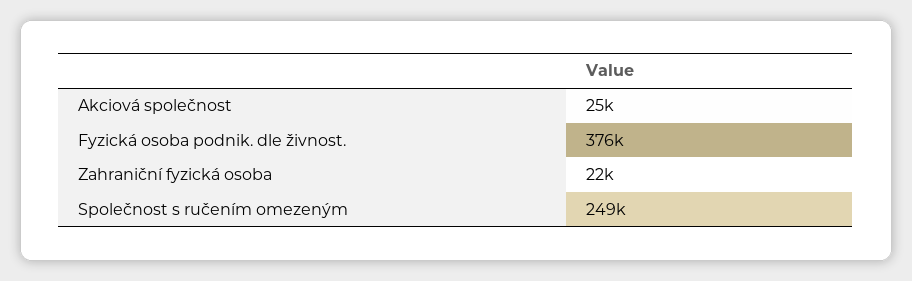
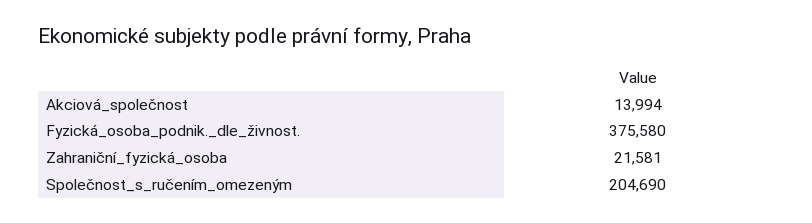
Akciová společnost: 25000 -> 13994
Společnost s ručením omezeným: 249000 -> 204690

